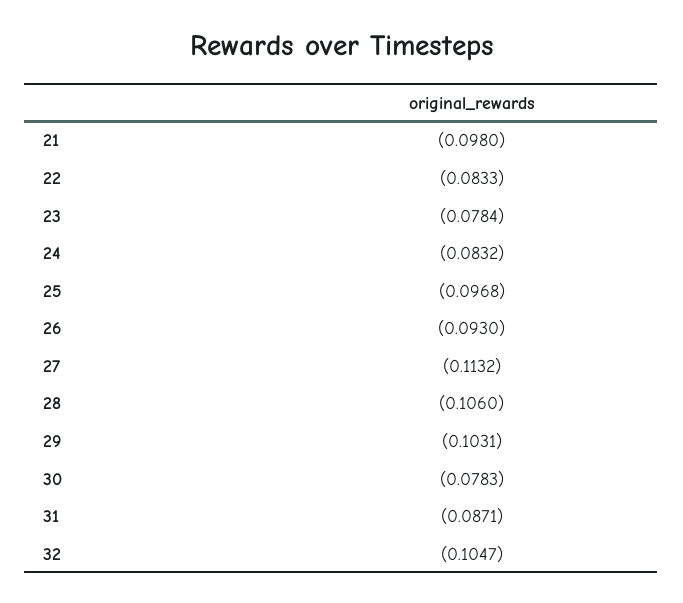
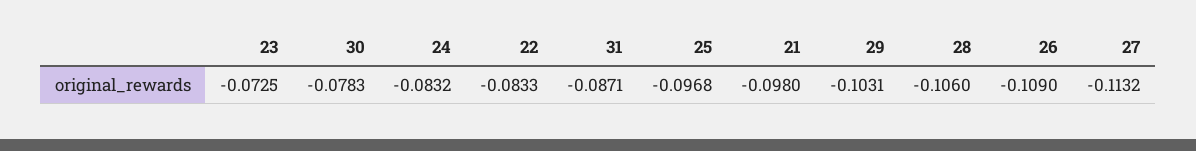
23: -0.0784 -> -0.0725
26: -0.093 -> -0.109
32: -0.1047 -> none

